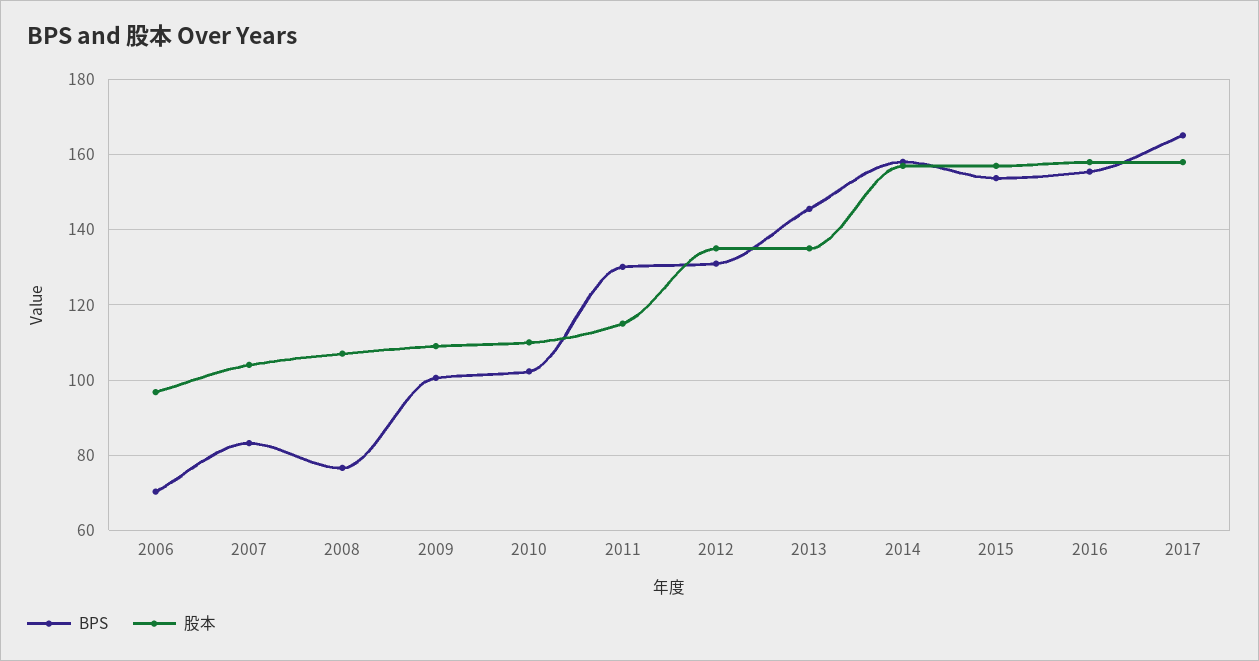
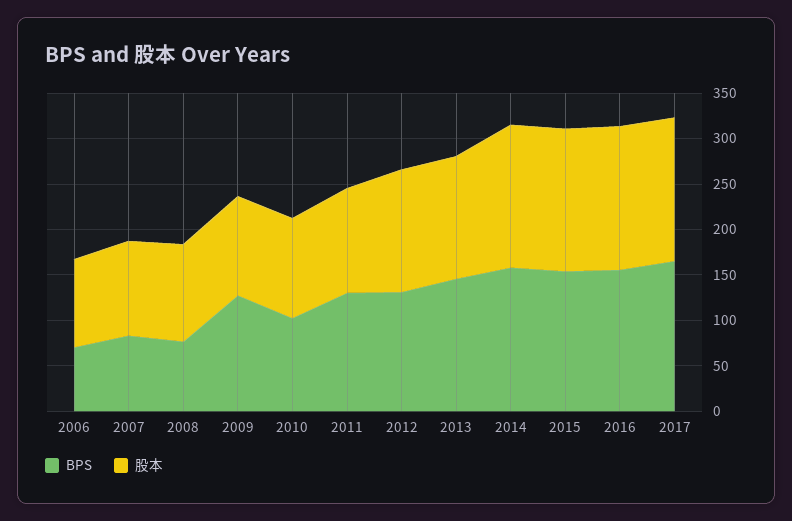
BPS, 2009: 100 -> 130

